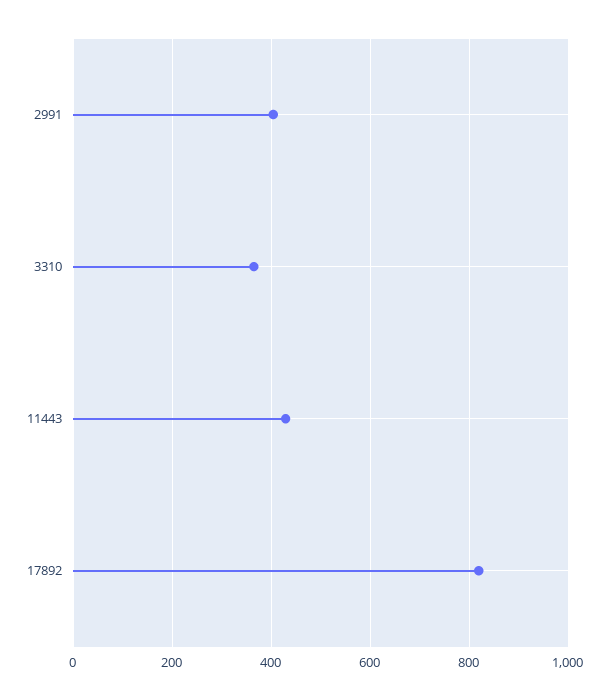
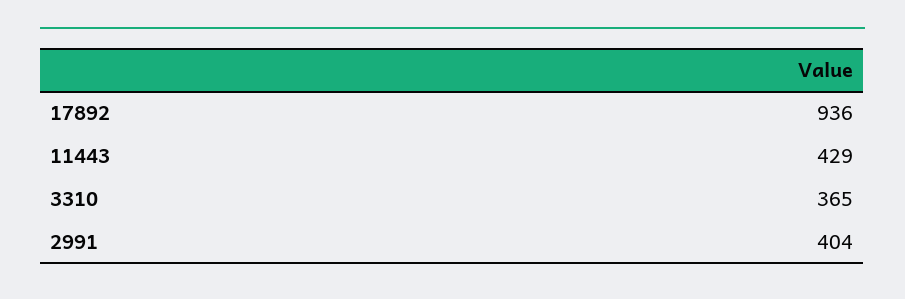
17892: 820 -> 936

